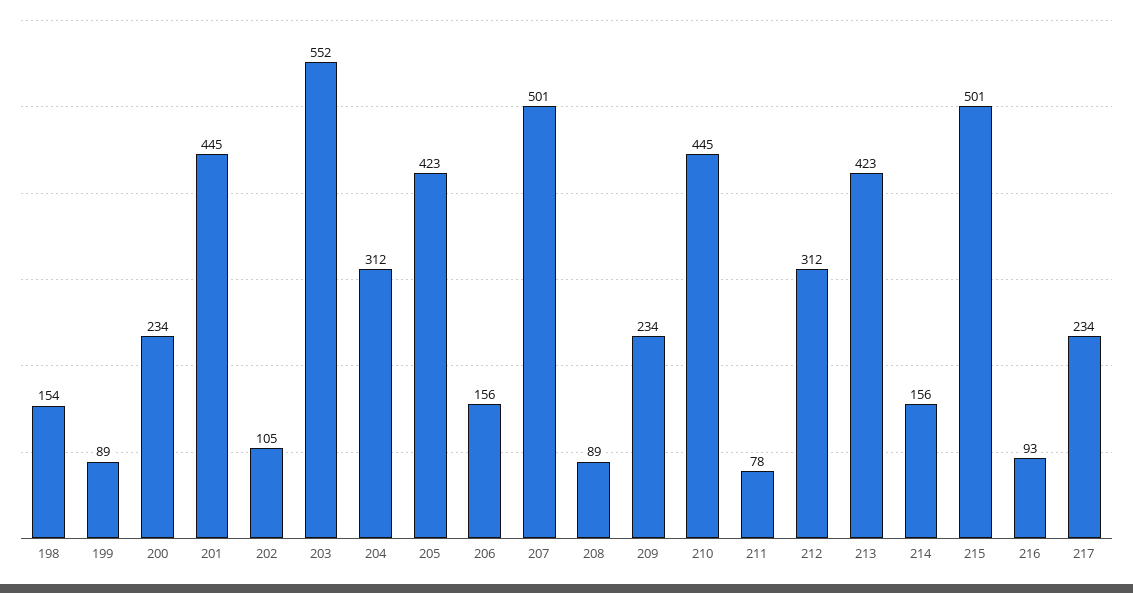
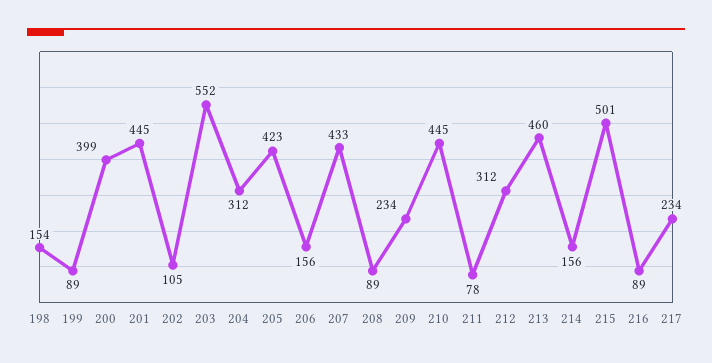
200: 234 -> 399
207: 501 -> 433
213: 423 -> 460
216: 93 -> 89

